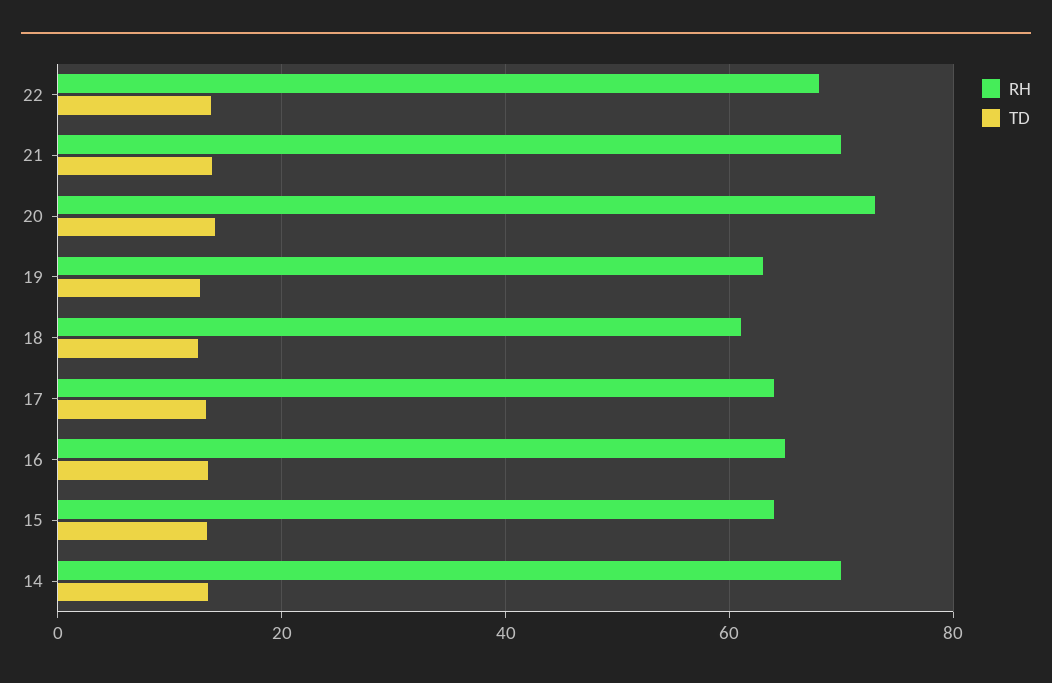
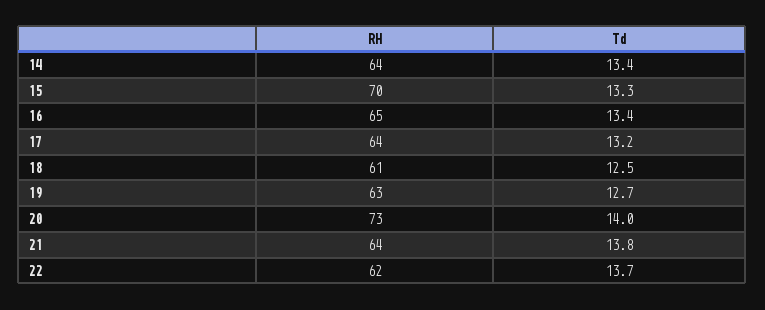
RH, 22: 68 -> 62
RH, 21: 70 -> 64
RH, 15: 64 -> 70
RH, 14: 70 -> 64

